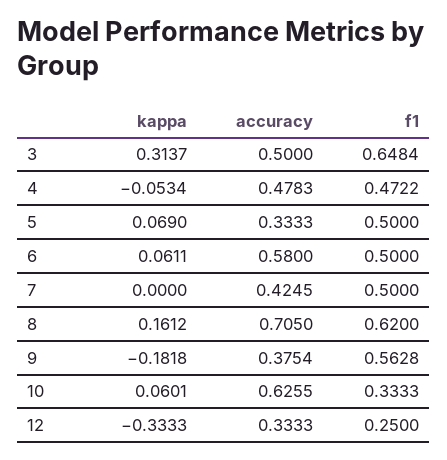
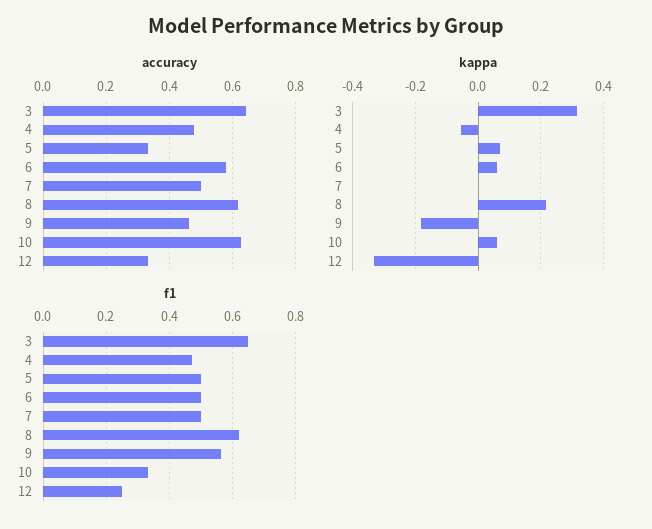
accuracy, 3: 0.5 -> 0.64
accuracy, 7: 0.4245 -> 0.5
kappa, 8: 0.1612 -> 0.22
accuracy, 8: 0.705 -> 0.62
accuracy, 9: 0.3754 -> 0.46

